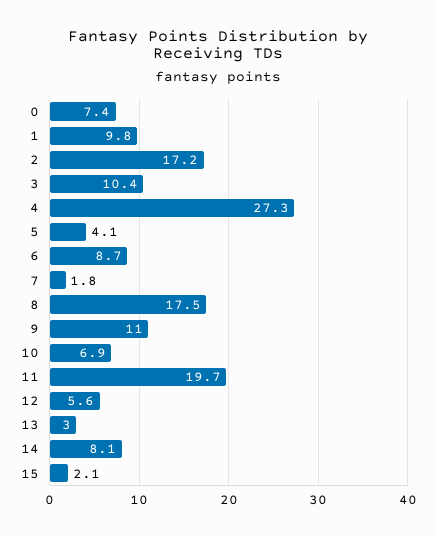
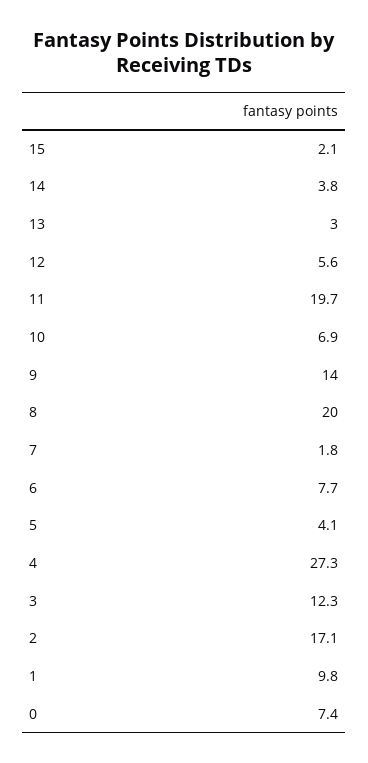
2: 17.2 -> 17.1
3: 10.4 -> 12.3
6: 8.7 -> 7.7
8: 17.5 -> 20
9: 11 -> 14
14: 8.1 -> 3.8

